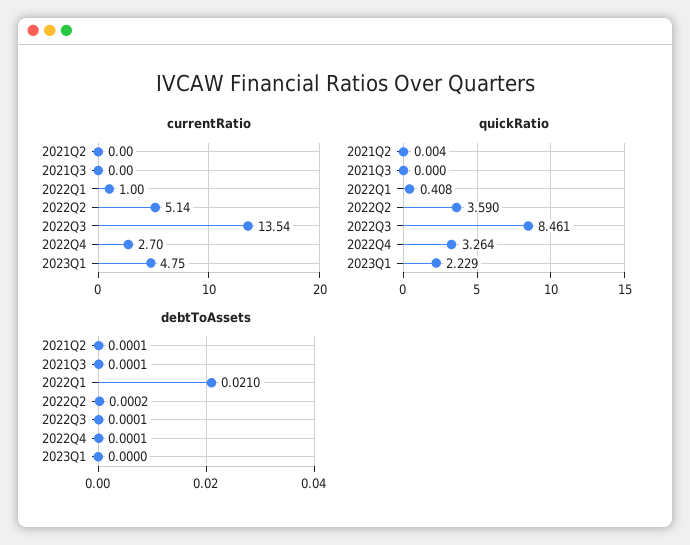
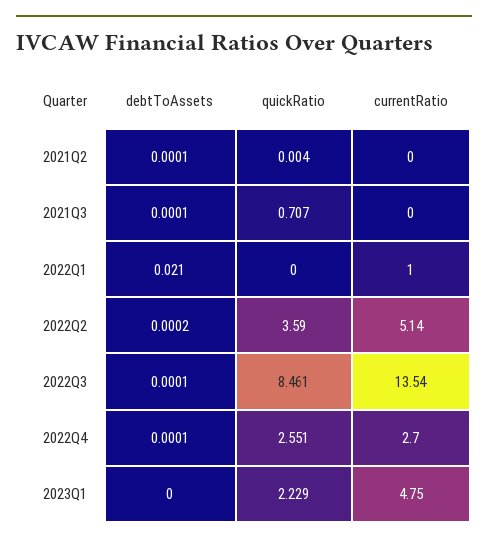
quickRatio, 2021Q3: 0 -> 0.707
quickRatio, 2022Q1: 0.408 -> 0
quickRatio, 2022Q4: 3.264 -> 2.551

